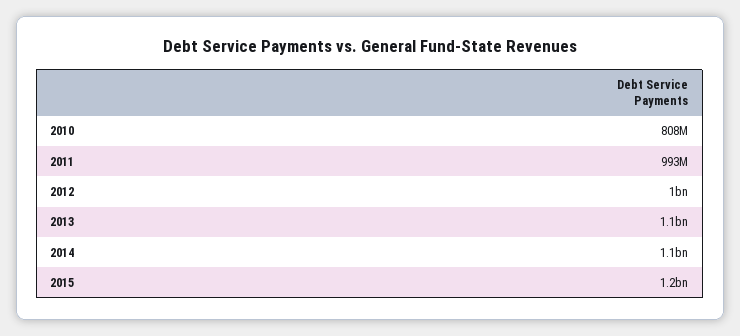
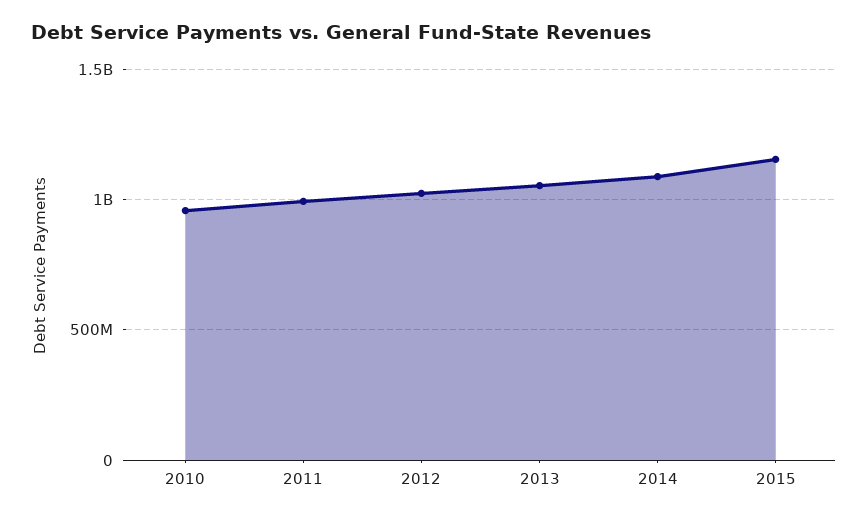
2010: 808000000 -> 950000000

